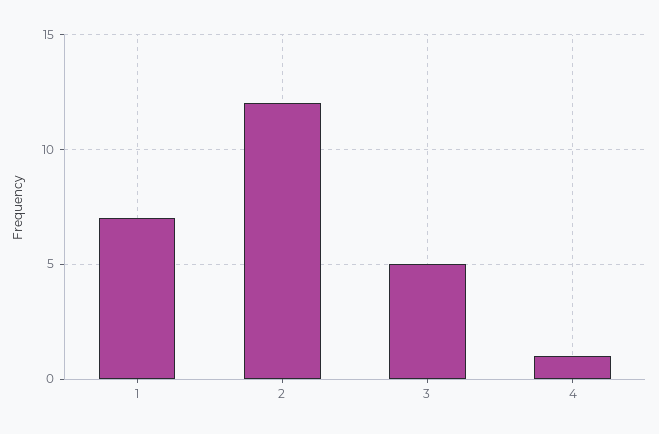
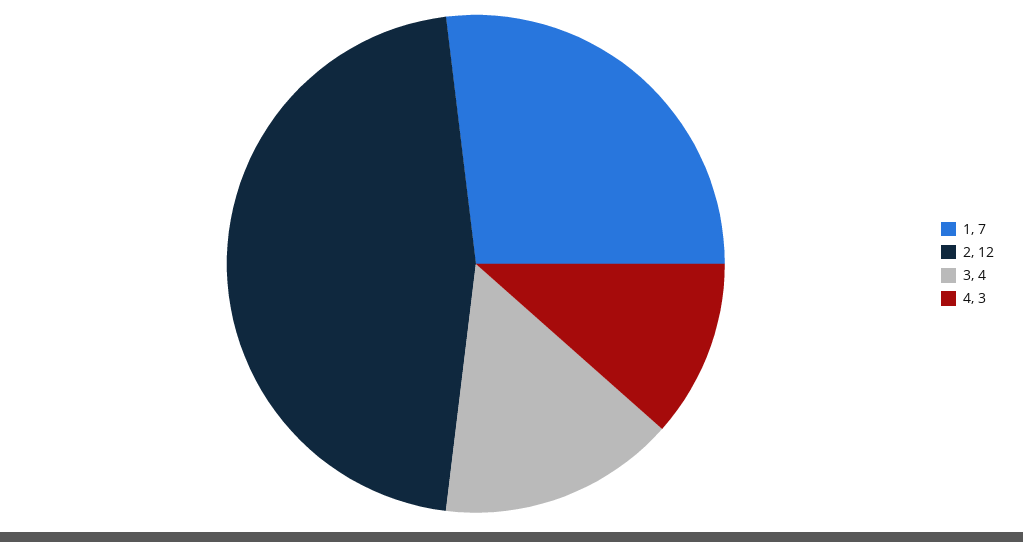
3: 5 -> 4
4: 1 -> 3

